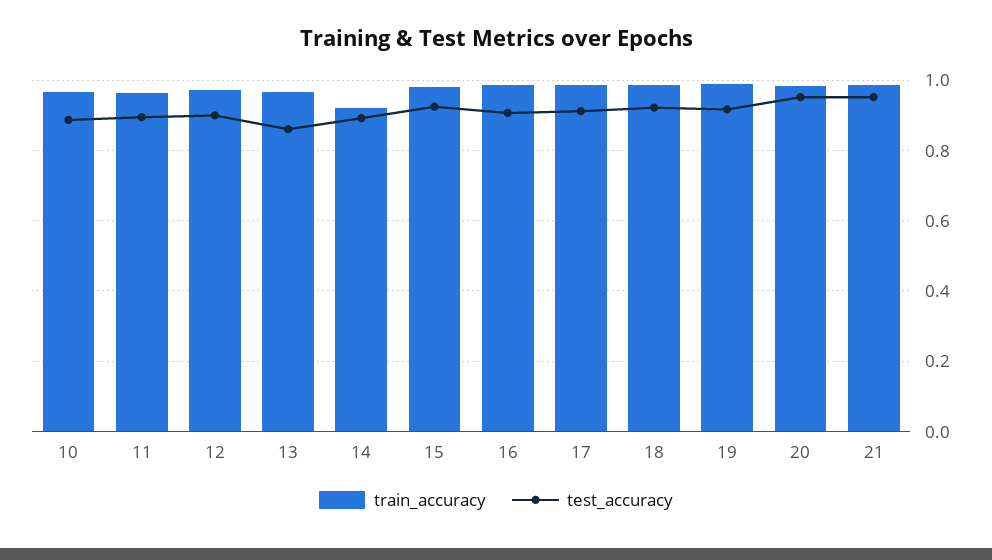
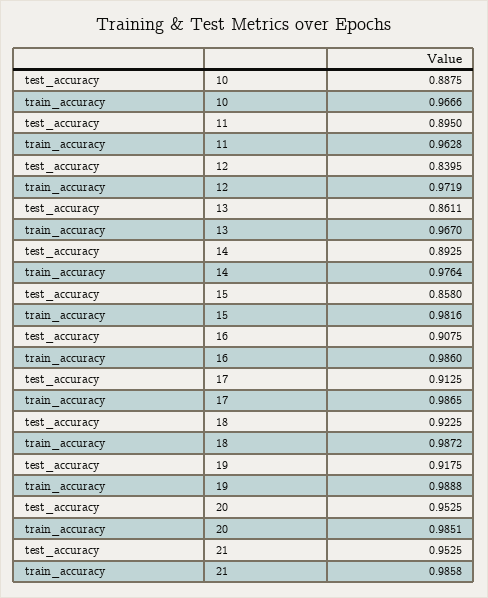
test_accuracy, 12: 0.9 -> 0.8395
train_accuracy, 14: 0.92 -> 0.9764
test_accuracy, 15: 0.92 -> 0.858

